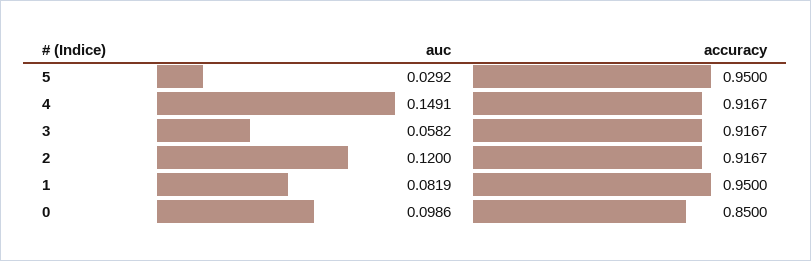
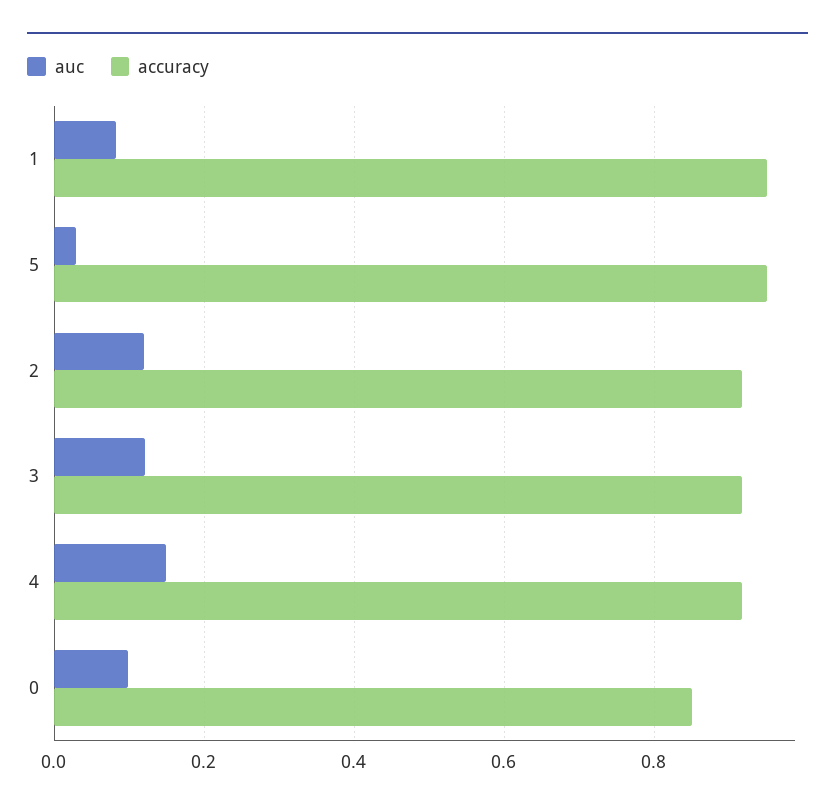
auc, 3: 0.0582 -> 0.12

